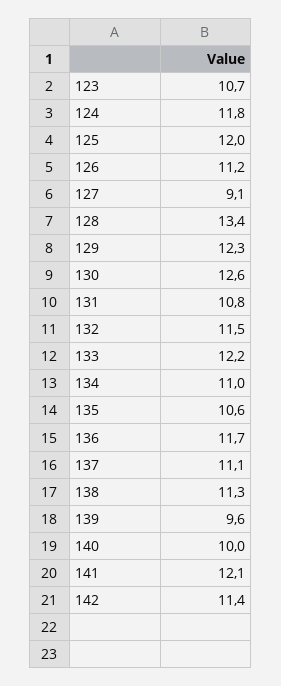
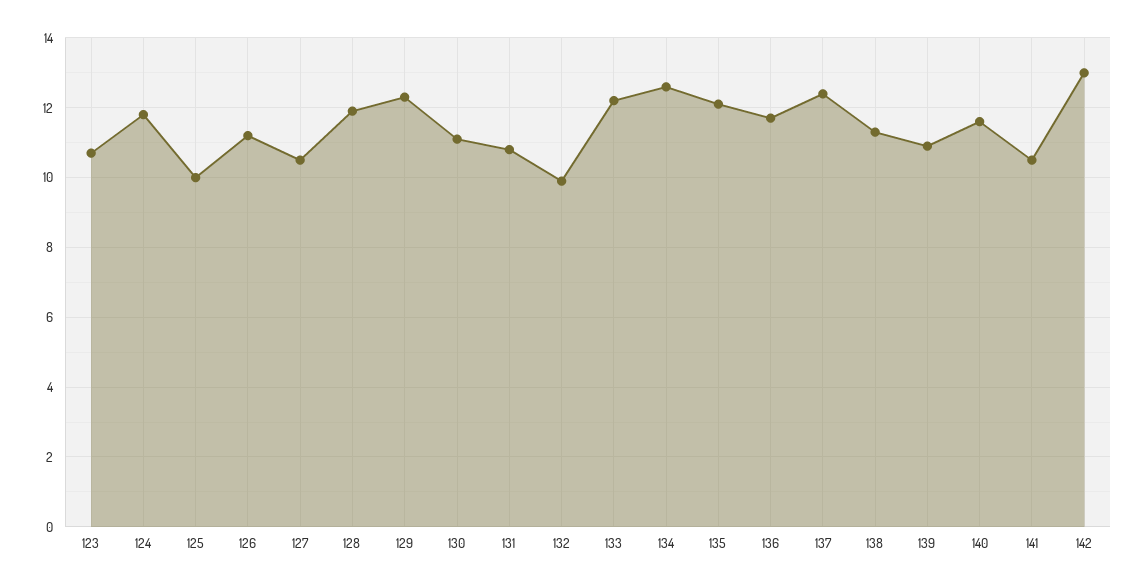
125: 12 -> 10
127: 9.1 -> 10.5
128: 13.4 -> 12
130: 12.6 -> 11
132: 11.5 -> 10
134: 11 -> 12.5
135: 10.6 -> 12
137: 11.1 -> 12.5
139: 9.6 -> 11
140: 10 -> 11.5
141: 12.1 -> 10.5
142: 11.4 -> 13

